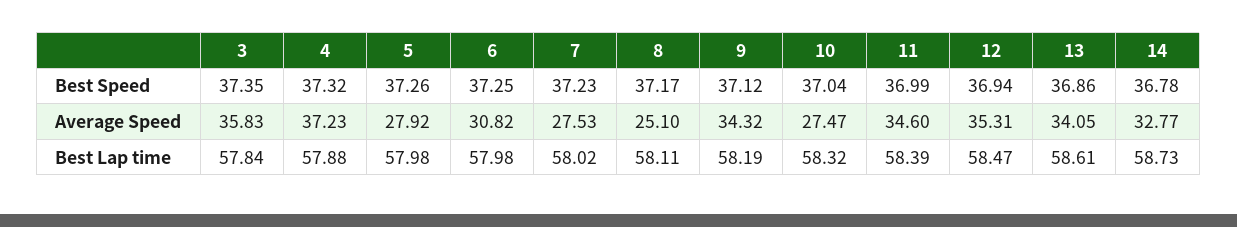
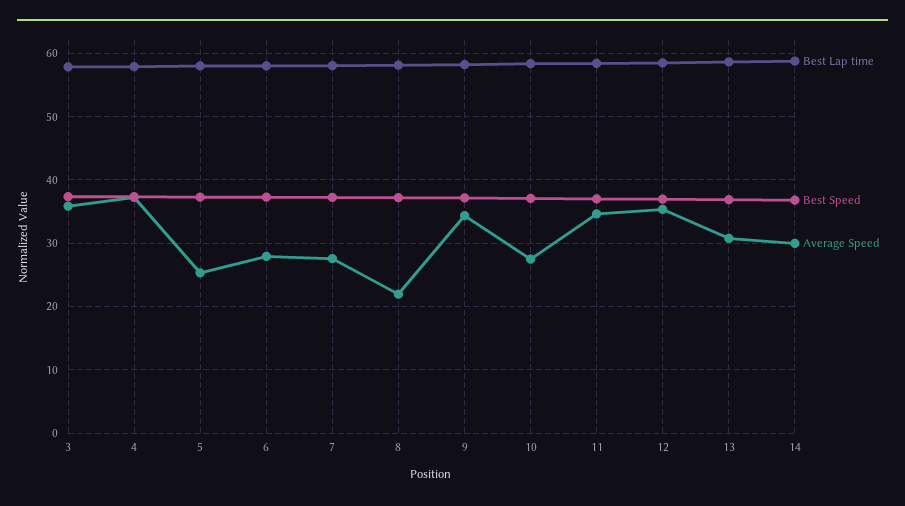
Average Speed, 5: 27.92 -> 25
Average Speed, 6: 30.82 -> 28
Average Speed, 8: 25.1 -> 22
Average Speed, 13: 34.05 -> 31
Average Speed, 14: 32.77 -> 30

